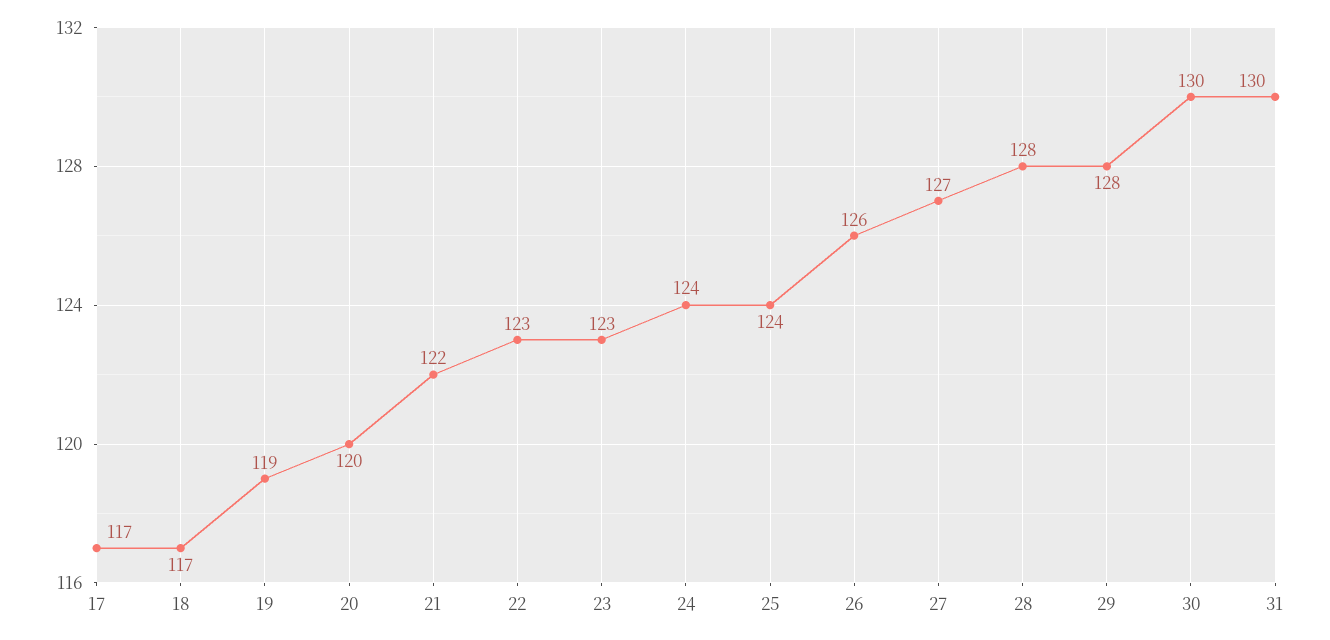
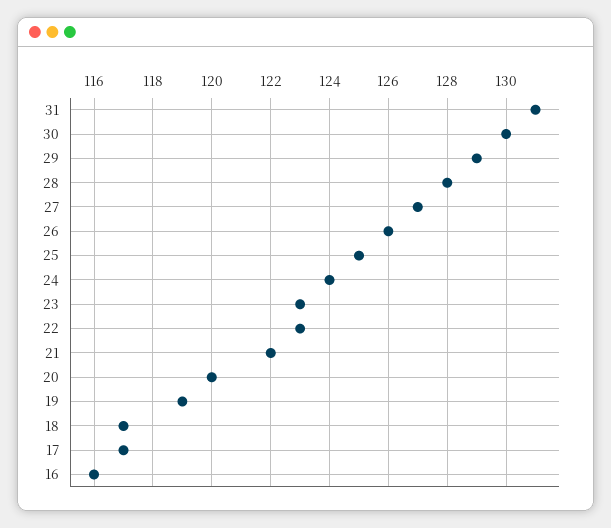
25: 124 -> 125
29: 128 -> 129
31: 130 -> 131
16: none -> 116

